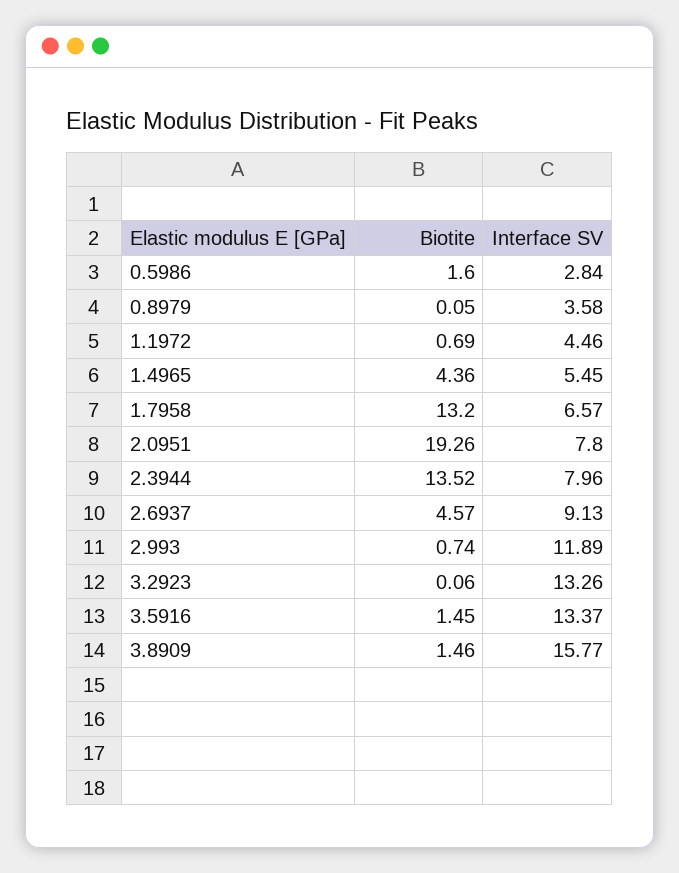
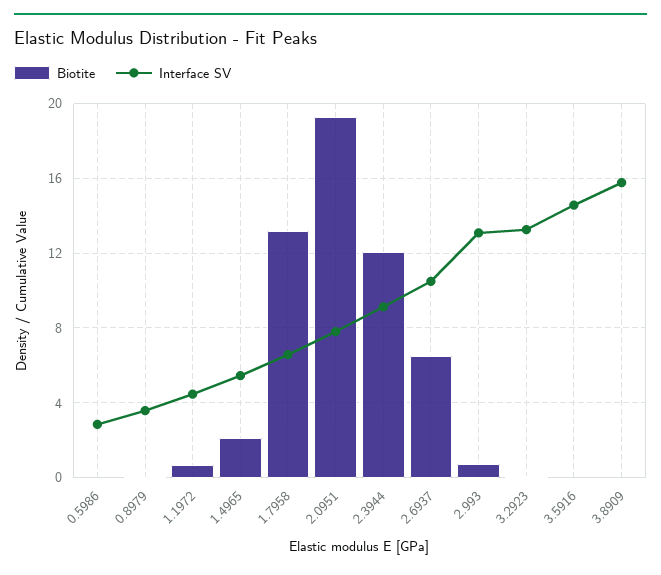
Biotite, 0.5986: 1.6 -> 0
Biotite, 1.4965: 4.36 -> 2
Biotite, 2.3944: 13.52 -> 12
Interface SV, 2.3944: 7.96 -> 9
Biotite, 2.6937: 4.57 -> 6.5
Interface SV, 2.6937: 9.13 -> 10.5
Interface SV, 2.993: 11.89 -> 13
Biotite, 3.5916: 1.45 -> 0
Interface SV, 3.5916: 13.37 -> 14.5
Biotite, 3.8909: 1.46 -> 0

